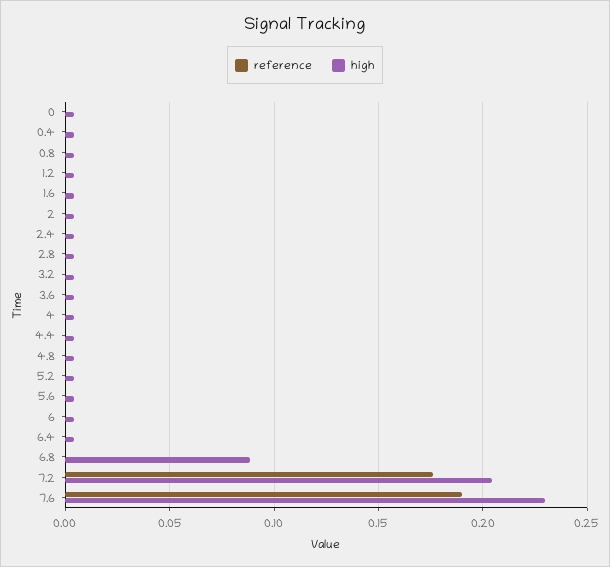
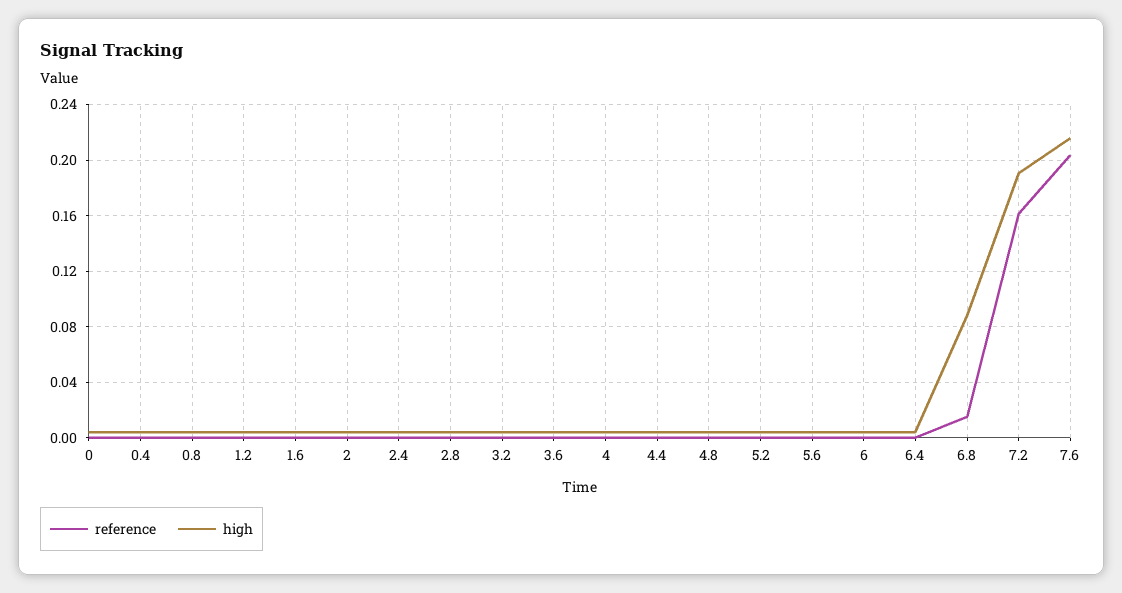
reference, 6.8: 0 -> 0.015
reference, 7.2: 0.175 -> 0.16
high, 7.2: 0.205 -> 0.19
reference, 7.6: 0.19 -> 0.205
high, 7.6: 0.23 -> 0.215

